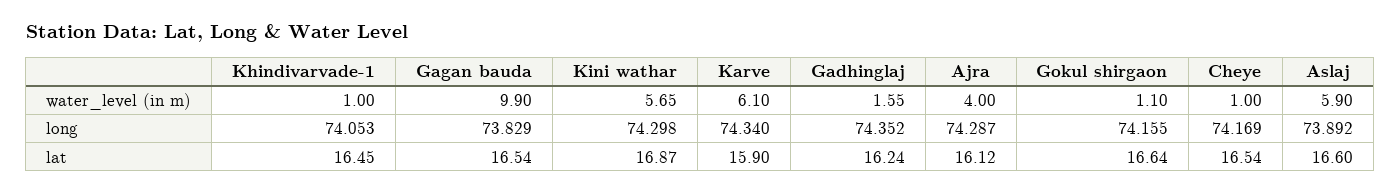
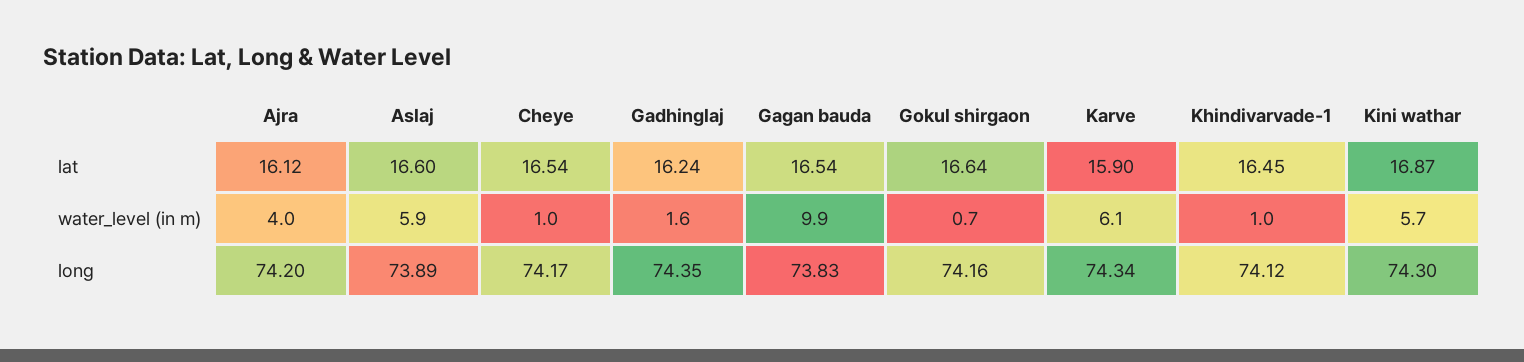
Gokul shirgaon, water_level (in m): 1.1 -> 0.7
Khindivarvade-1, long: 74.053 -> 74.12
Ajra, long: 74.287 -> 74.2

